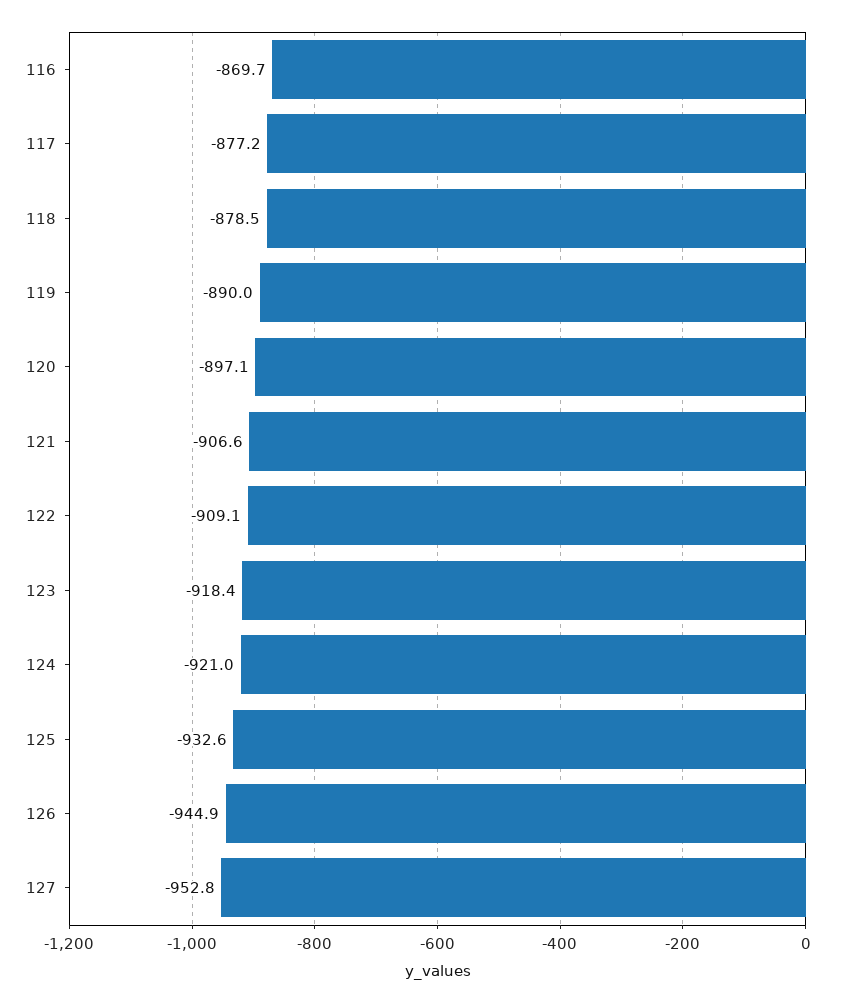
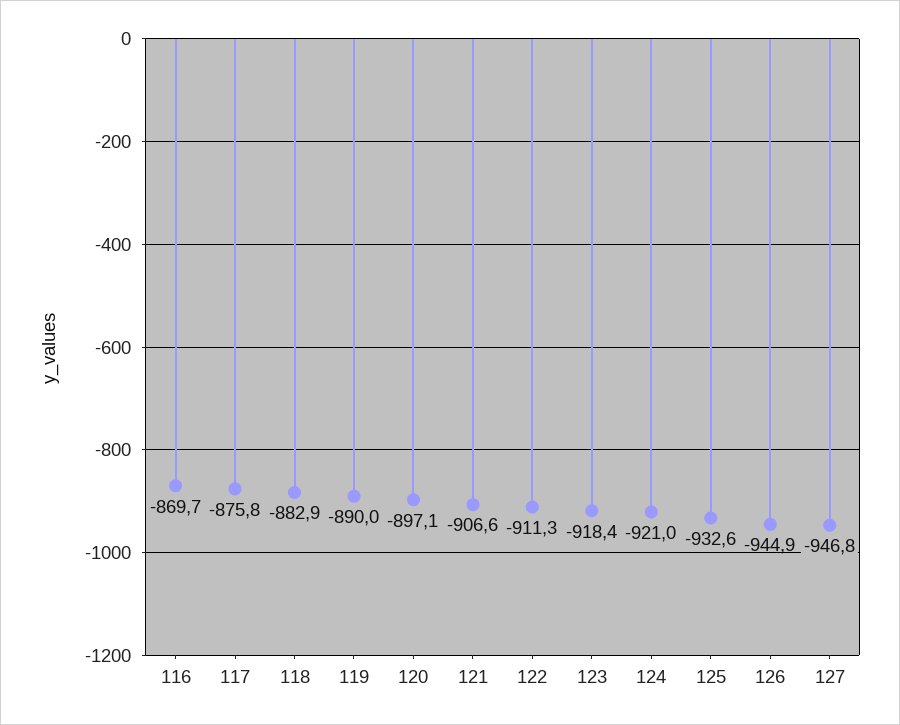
117: -877.2 -> -875.8
118: -878.5 -> -882.9
122: -909.1 -> -911.3
127: -952.8 -> -946.8

